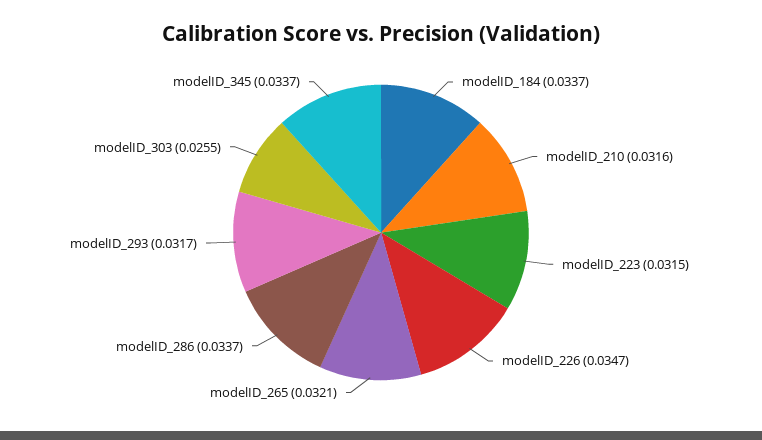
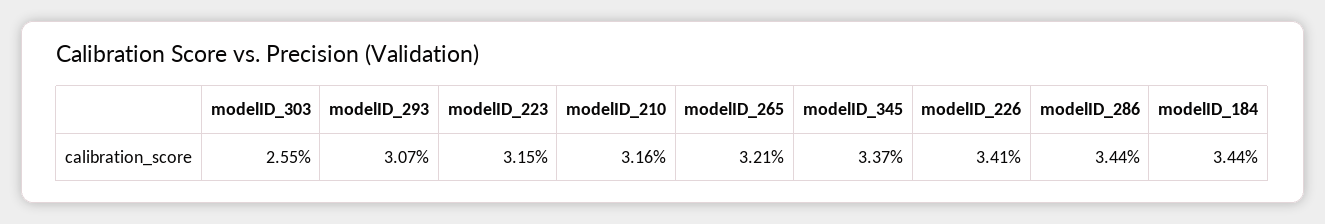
modelID_184: 0.0337 -> 0.0344
modelID_226: 0.0347 -> 0.0341
modelID_286: 0.0337 -> 0.0344
modelID_293: 0.0317 -> 0.0307

